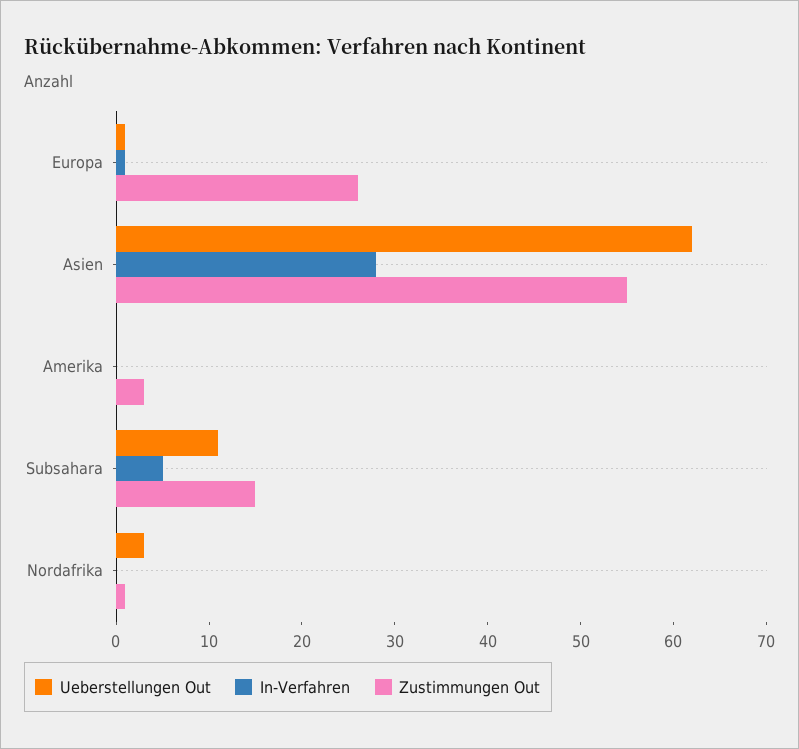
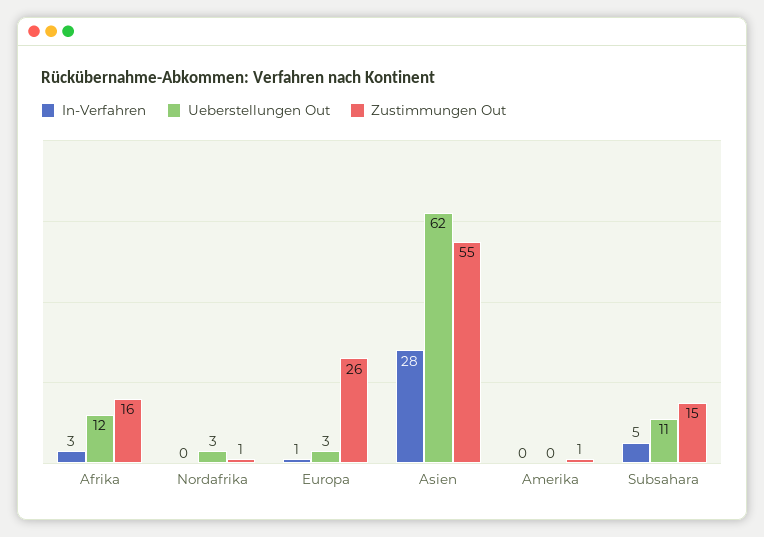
Ueberstellungen Out, Europa: 1 -> 3
Zustimmungen Out, Amerika: 3 -> 1
In-Verfahren, Afrika: none -> 3
Ueberstellungen Out, Afrika: none -> 12
Zustimmungen Out, Afrika: none -> 16

